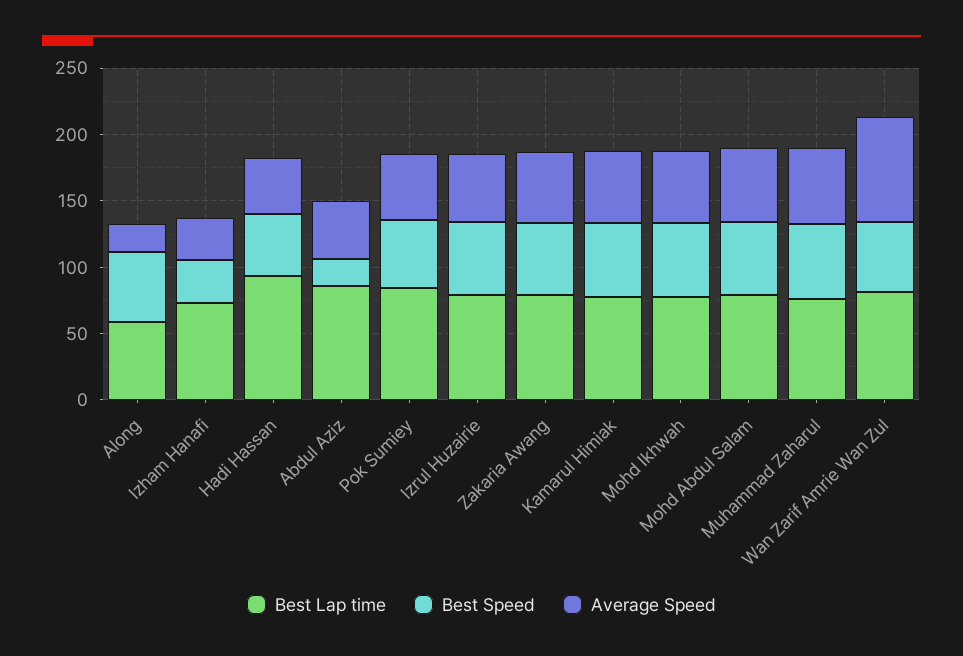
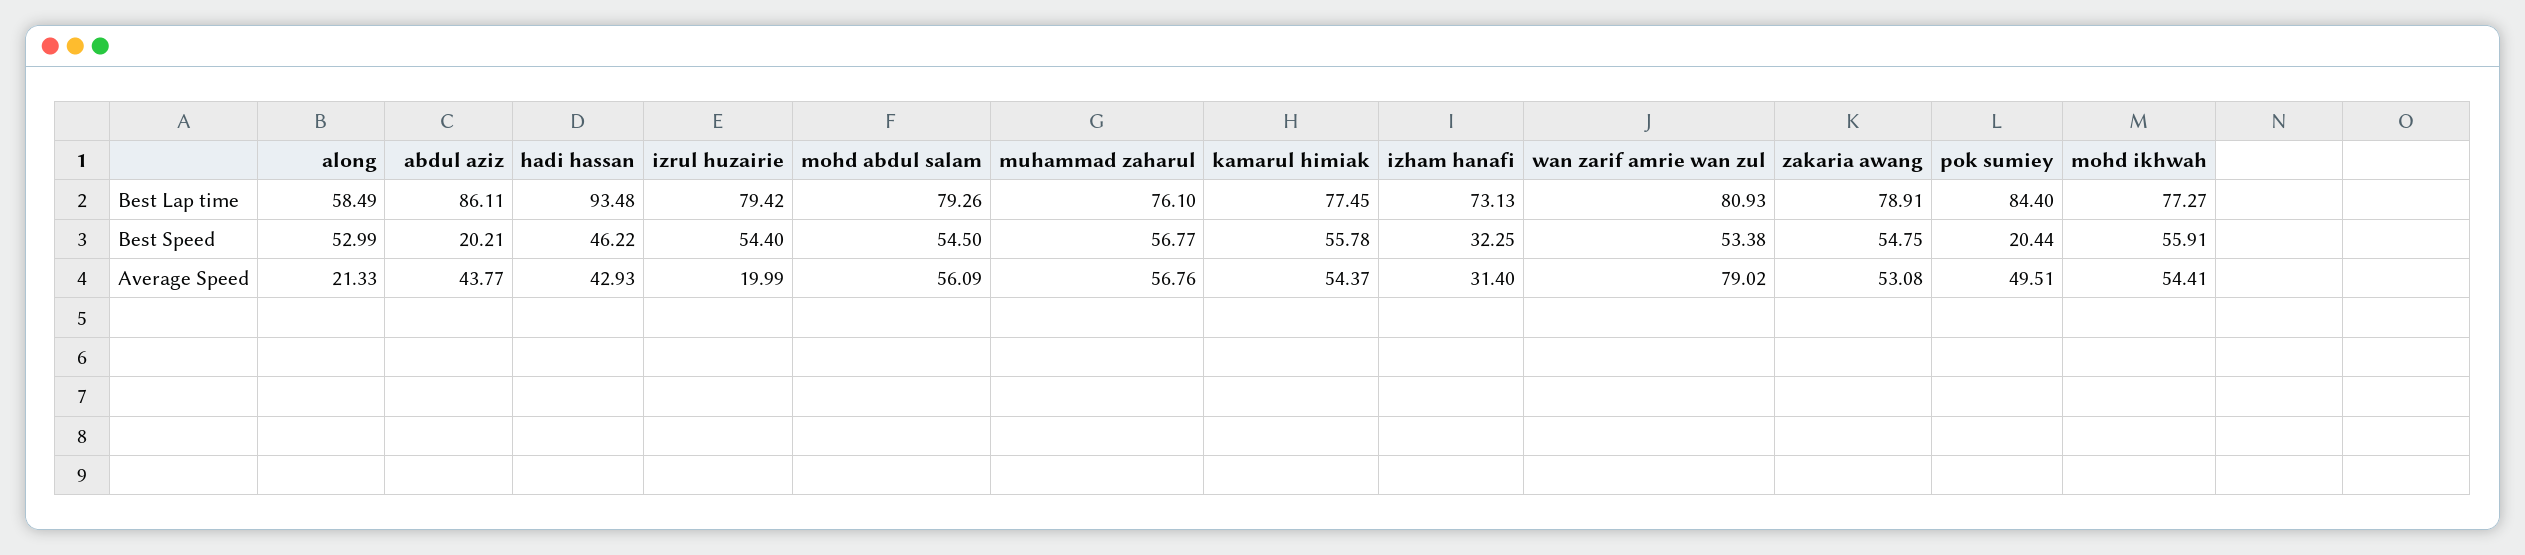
Best Speed, Pok Sumiey: 50 -> 20.44
Average Speed, Izrul Huzairie: 50 -> 19.99

